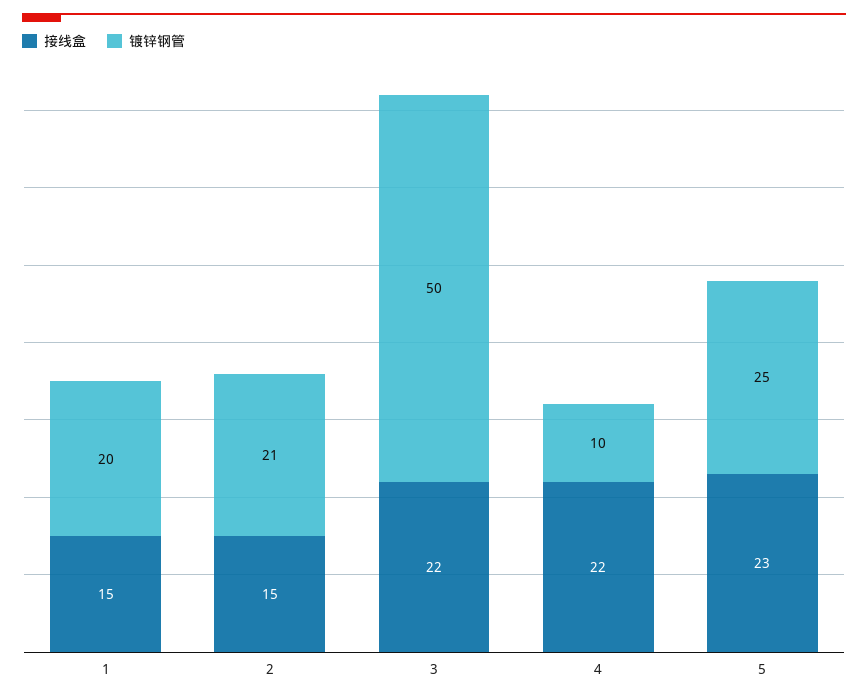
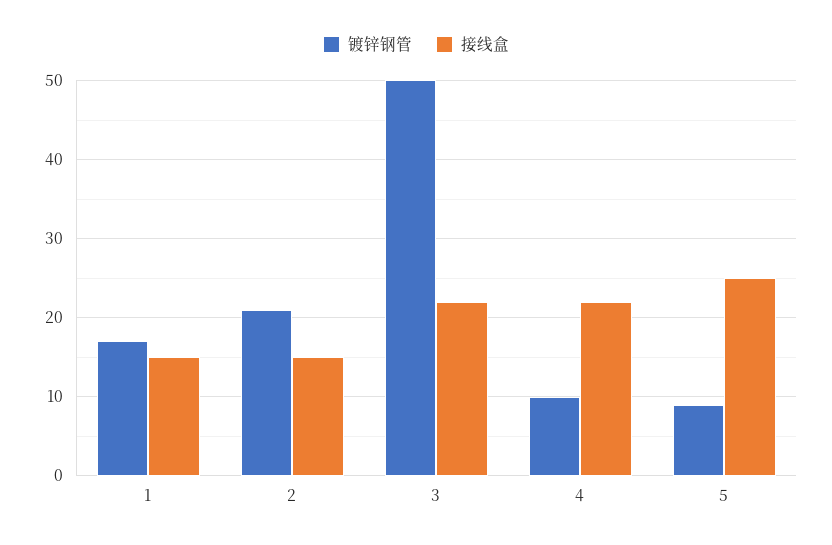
镀锌钢管, 1: 20 -> 17
接线盒, 5: 23 -> 25
镀锌钢管, 5: 25 -> 9

